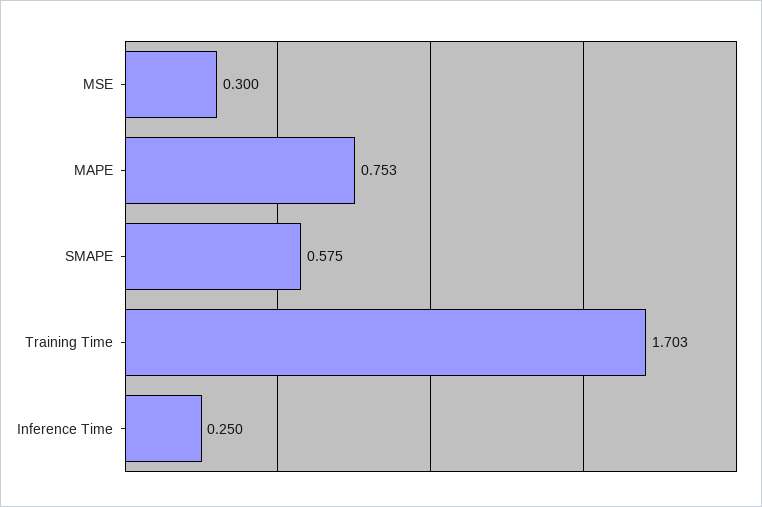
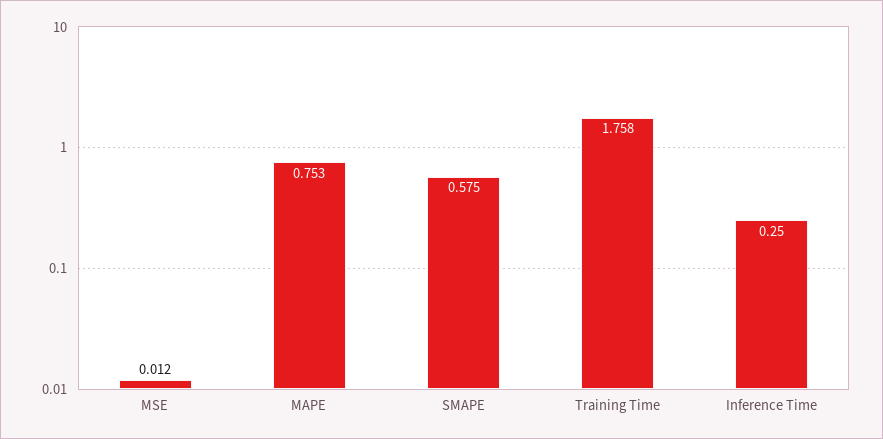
MSE: 0.3 -> 0.012
Training Time: 1.703 -> 1.758

